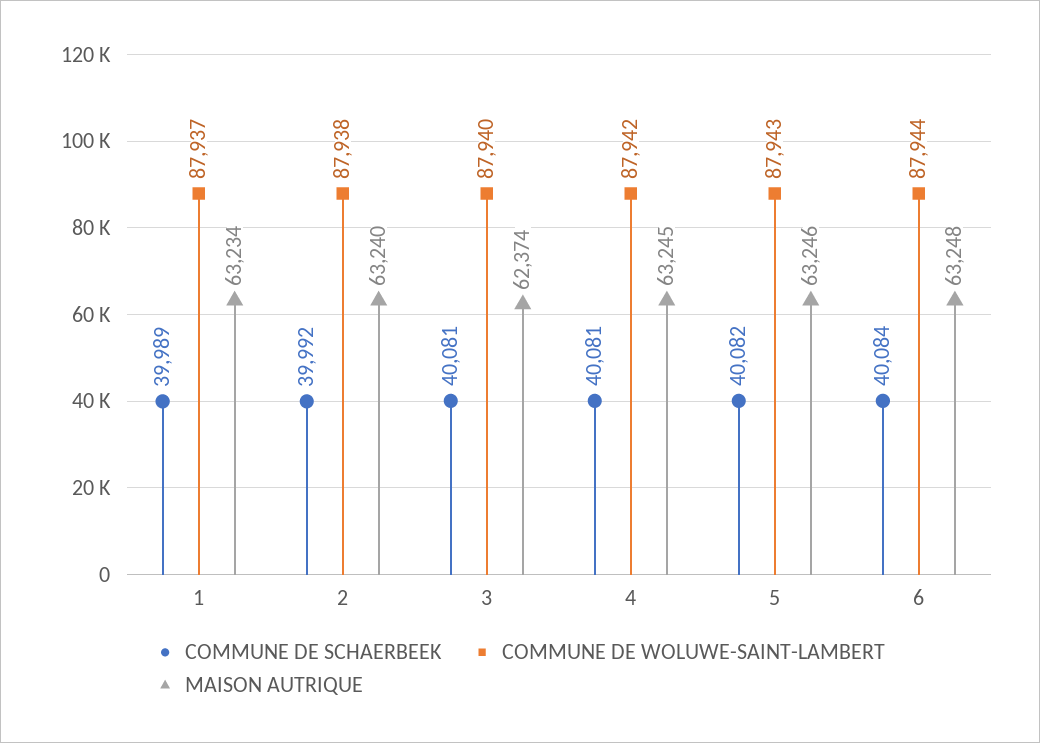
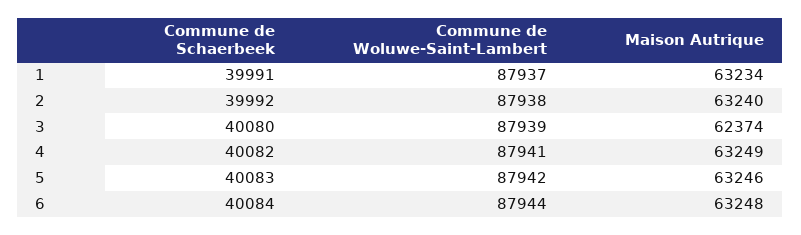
COMMUNE DE SCHAERBEEK, 1: 39989 -> 39991
COMMUNE DE SCHAERBEEK, 3: 40081 -> 40080
COMMUNE DE WOLUWE-SAINT-LAMBERT, 3: 87940 -> 87939
COMMUNE DE SCHAERBEEK, 4: 40081 -> 40082
COMMUNE DE WOLUWE-SAINT-LAMBERT, 4: 87942 -> 87941
MAISON AUTRIQUE, 4: 63245 -> 63249
COMMUNE DE SCHAERBEEK, 5: 40082 -> 40083
COMMUNE DE WOLUWE-SAINT-LAMBERT, 5: 87943 -> 87942

